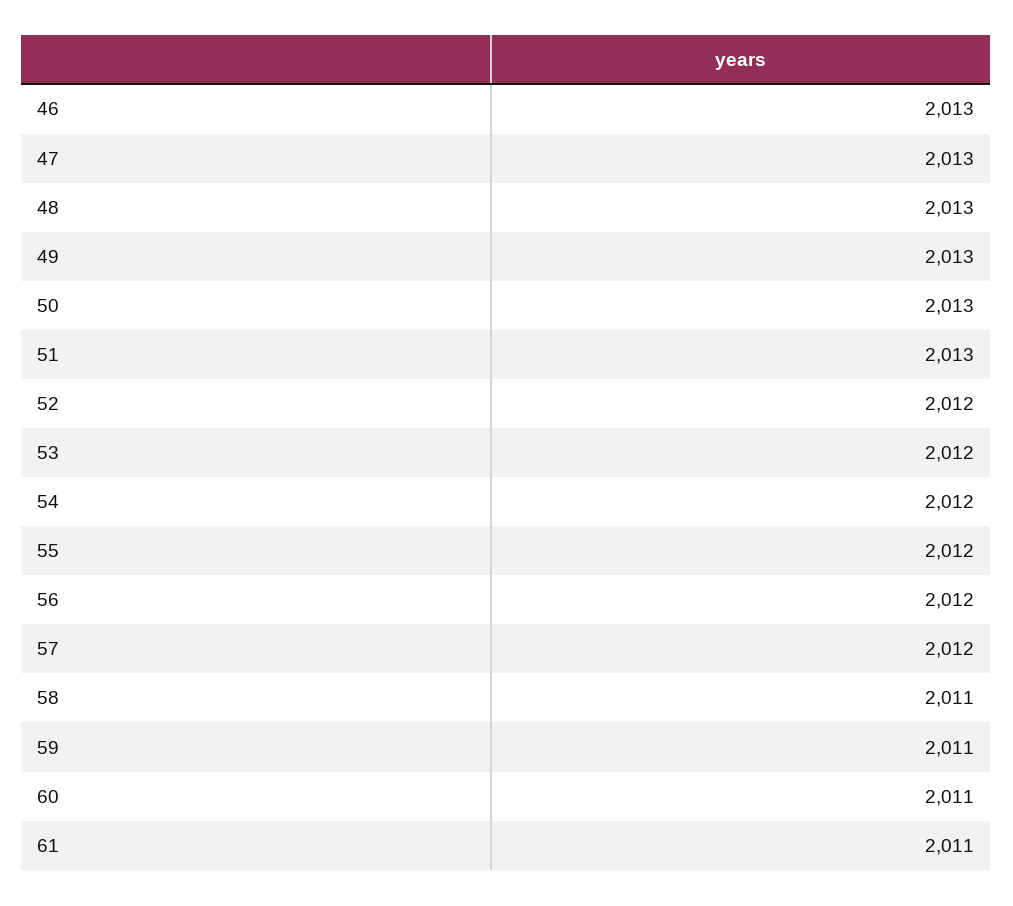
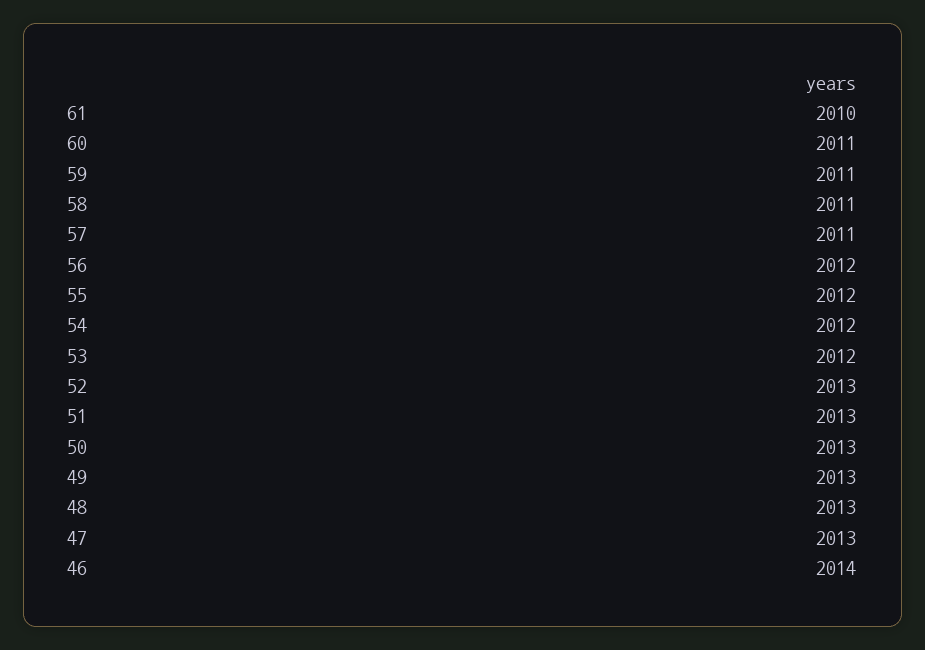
46: 2013 -> 2014
52: 2012 -> 2013
57: 2012 -> 2011
61: 2011 -> 2010

